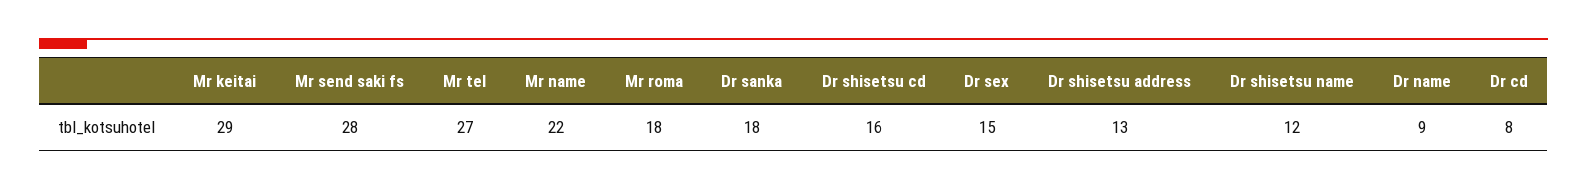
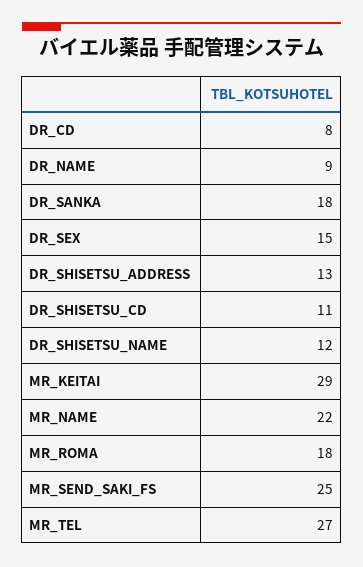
Mr send saki fs: 28 -> 25
Dr shisetsu cd: 16 -> 11

